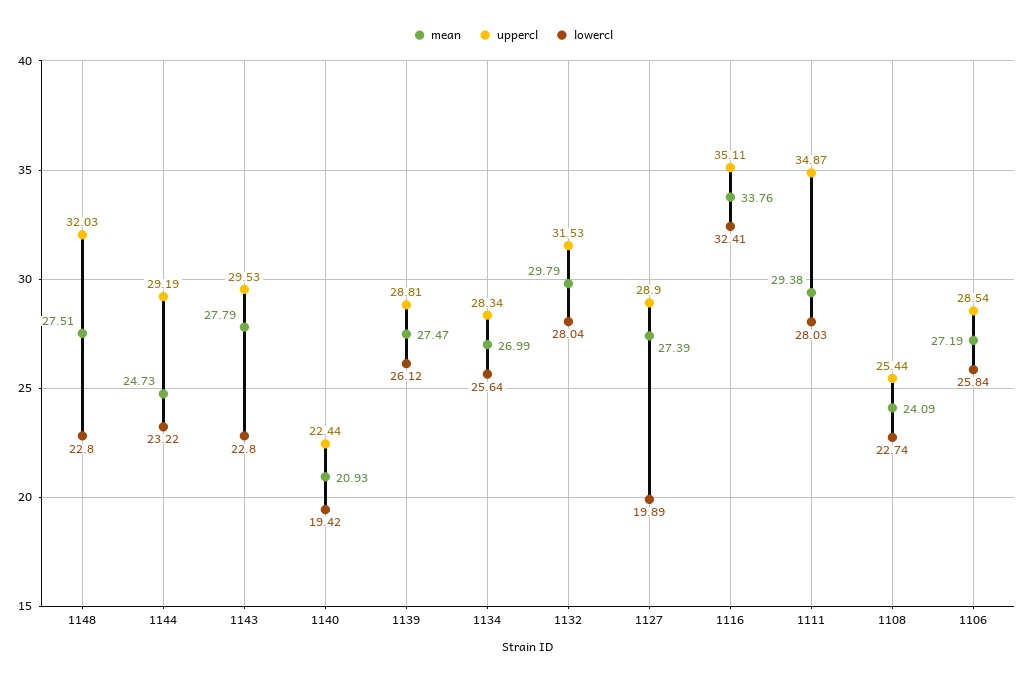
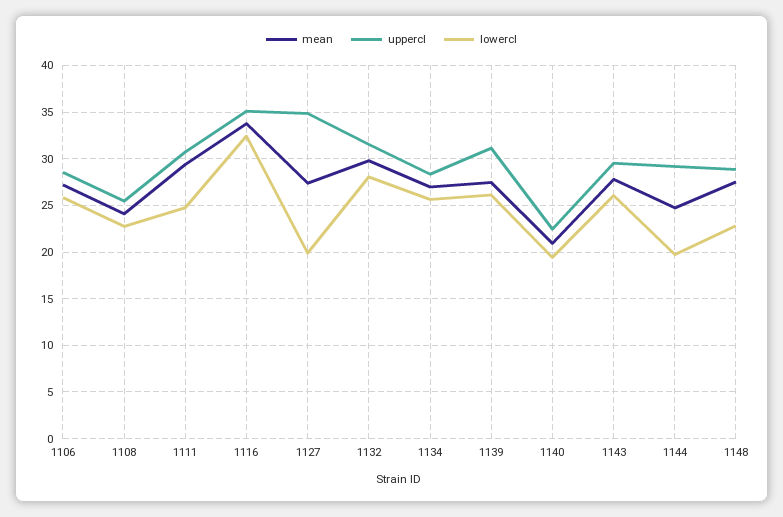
uppercl, 1148: 32.03 -> 29
lowercl, 1144: 23.22 -> 20
lowercl, 1143: 22.8 -> 26
uppercl, 1139: 28.81 -> 31
uppercl, 1127: 28.9 -> 35
uppercl, 1111: 34.87 -> 31
lowercl, 1111: 28.03 -> 25

